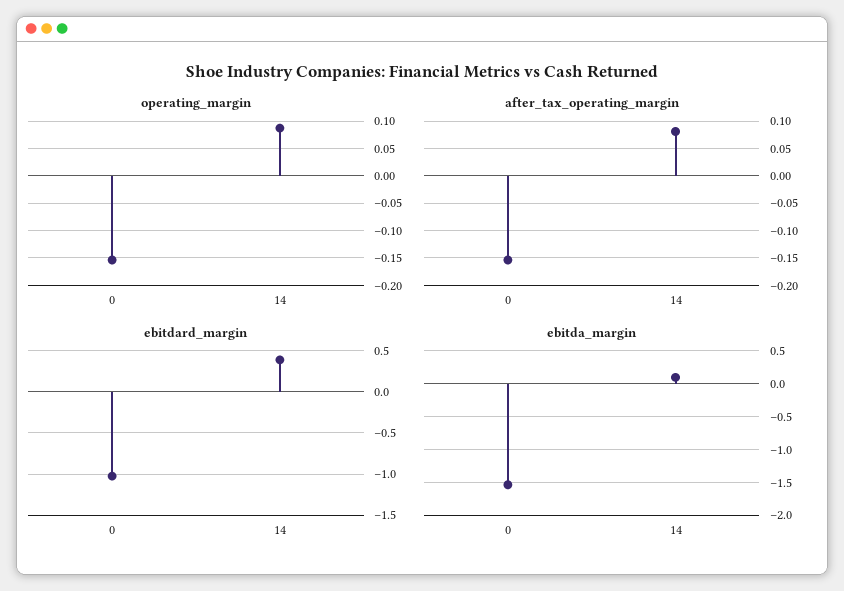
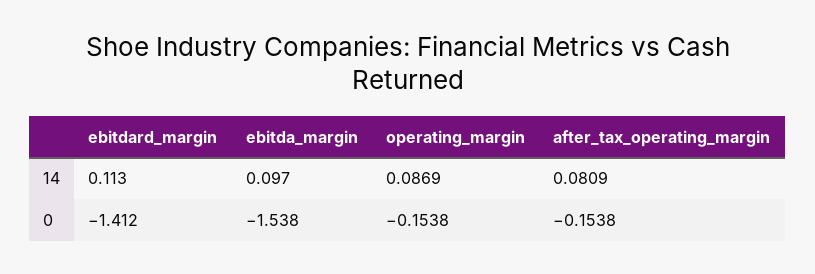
ebitdard_margin, 0: -1 -> -1.412
ebitdard_margin, 14: 0.4 -> 0.113

